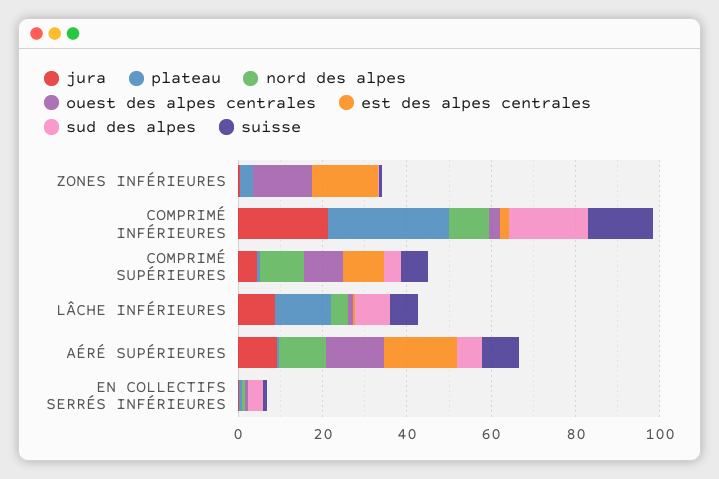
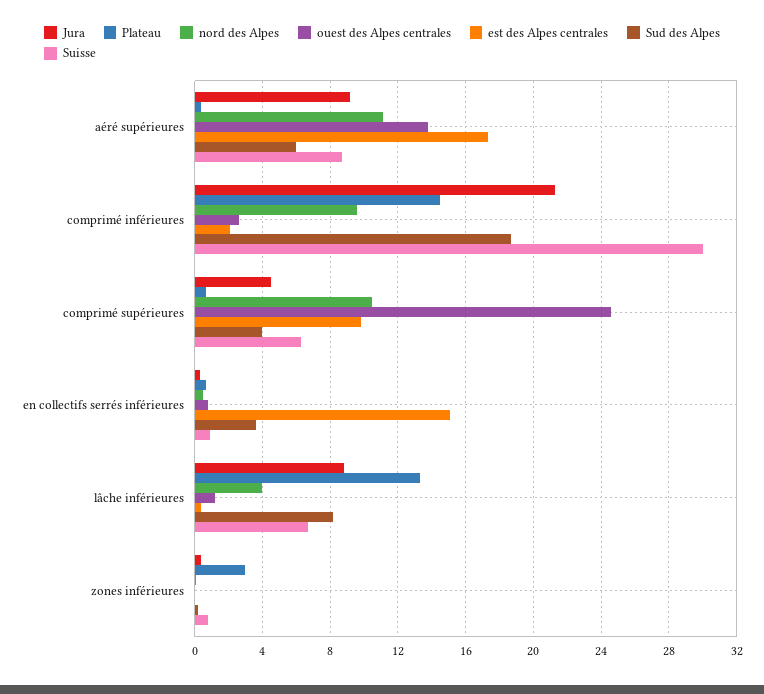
ouest des alpes centrales, ZONES INFÉRIEURES: 15 -> 0
est des alpes centrales, ZONES INFÉRIEURES: 15 -> 0
plateau, COMPRIMÉ INFÉRIEURES: 30 -> 14.5
suisse, COMPRIMÉ INFÉRIEURES: 15 -> 30
ouest des alpes centrales, COMPRIMÉ SUPÉRIEURES: 10 -> 24.5
est des alpes centrales, EN COLLECTIFS SERRÉS INFÉRIEURES: 0 -> 15

